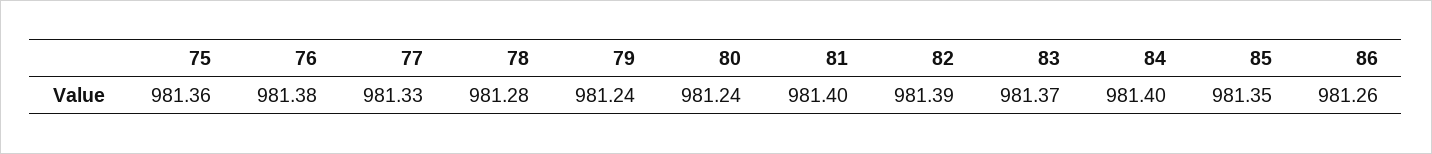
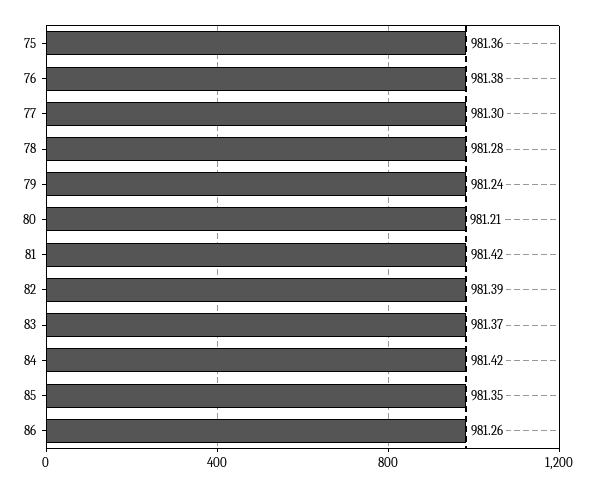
77: 981.33 -> 981.3
80: 981.24 -> 981.21
81: 981.4 -> 981.42
84: 981.4 -> 981.42

